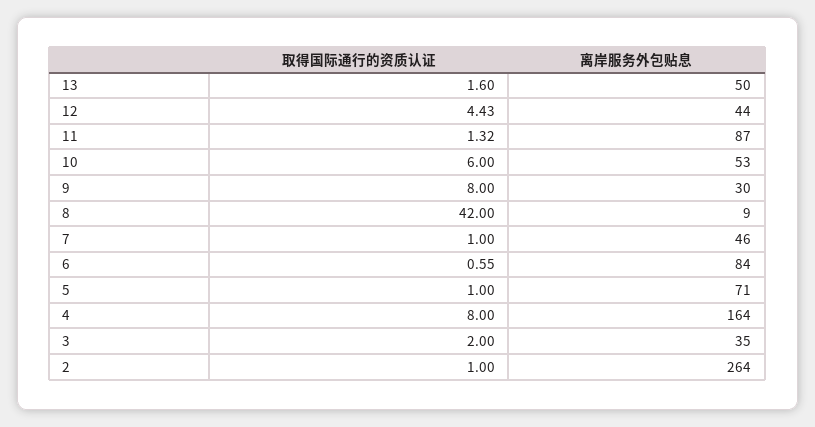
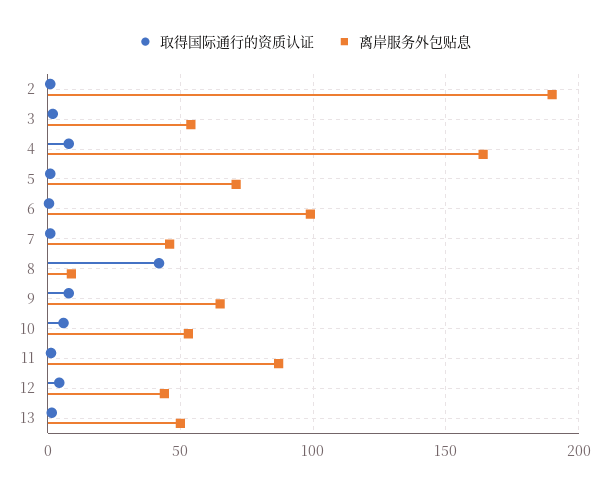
离岸服务外包贴息, 9: 30 -> 65
离岸服务外包贴息, 6: 84 -> 100
离岸服务外包贴息, 3: 35 -> 55
离岸服务外包贴息, 2: 264 -> 190

